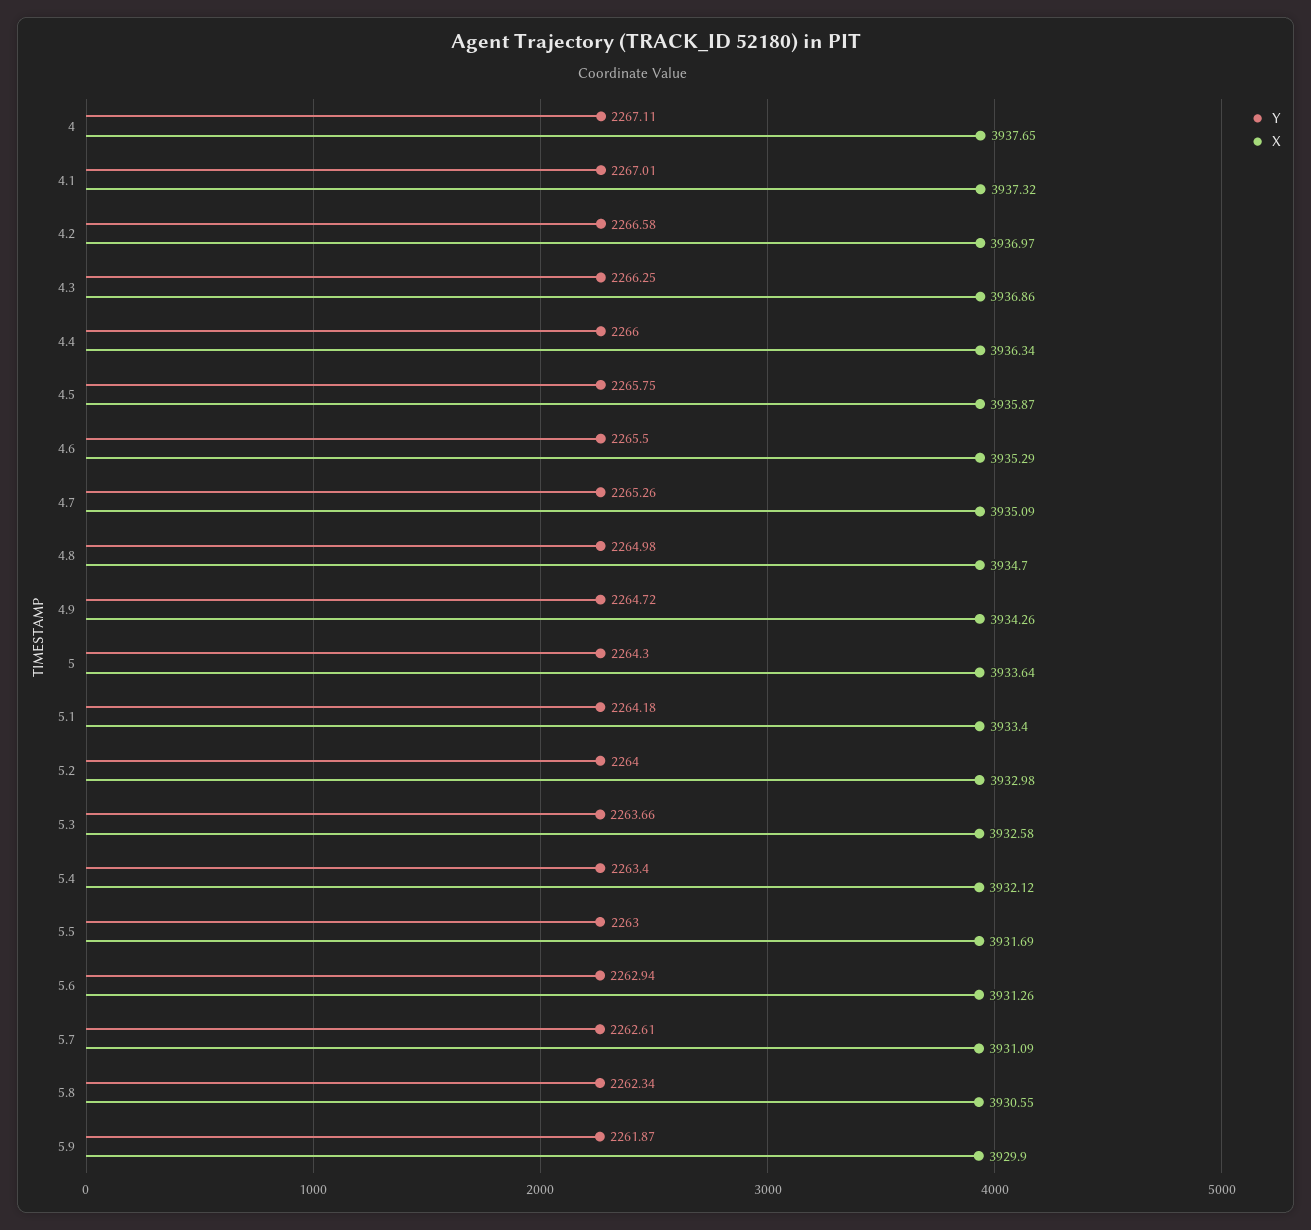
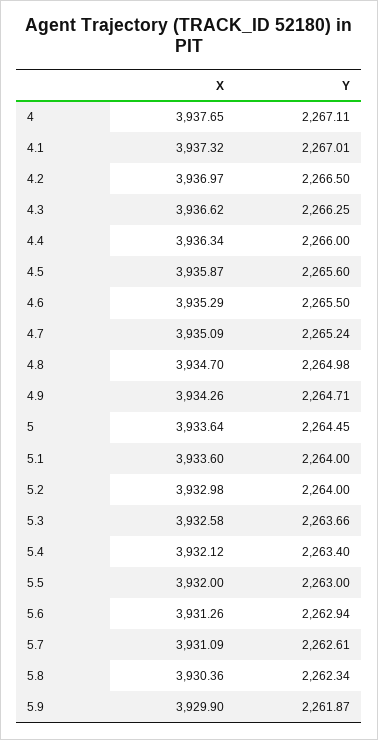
Y, 4.2: 2266.58 -> 2266.5
X, 4.3: 3936.86 -> 3936.62
Y, 4.5: 2265.75 -> 2265.6
Y, 4.7: 2265.26 -> 2265.24
Y, 4.9: 2264.72 -> 2264.71
Y, 5: 2264.3 -> 2264.45
Y, 5.1: 2264.18 -> 2264
X, 5.1: 3933.4 -> 3933.6
X, 5.5: 3931.69 -> 3932
X, 5.8: 3930.55 -> 3930.36

